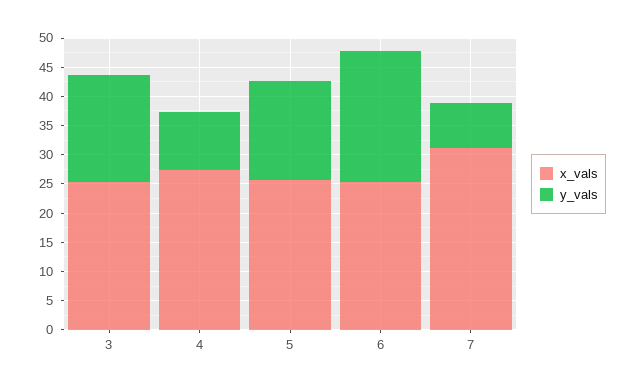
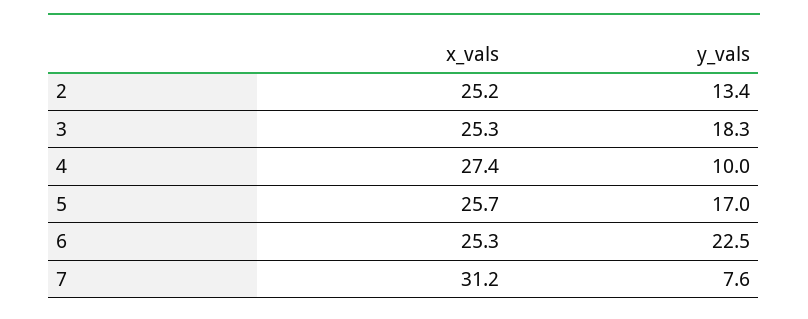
x_vals, 2: none -> 25.2
y_vals, 2: none -> 13.4

